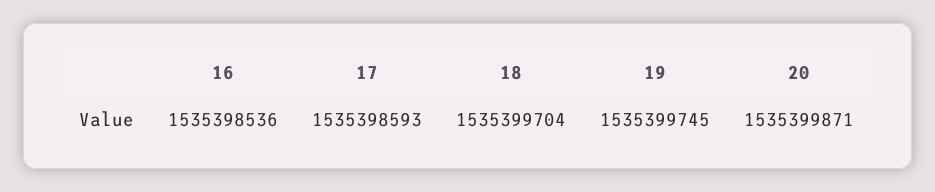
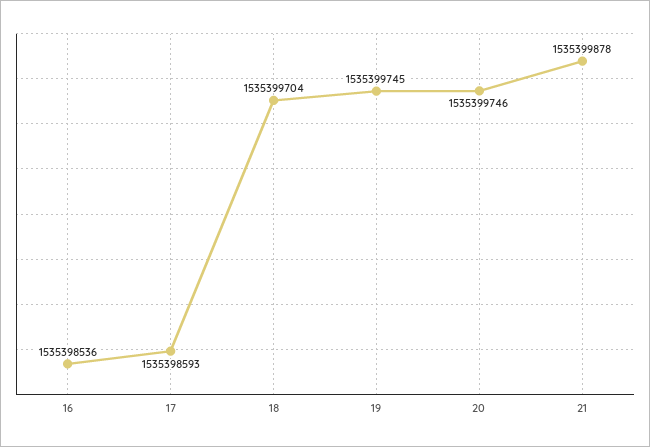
20: 1535399871 -> 1535399746
21: none -> 1535399878

